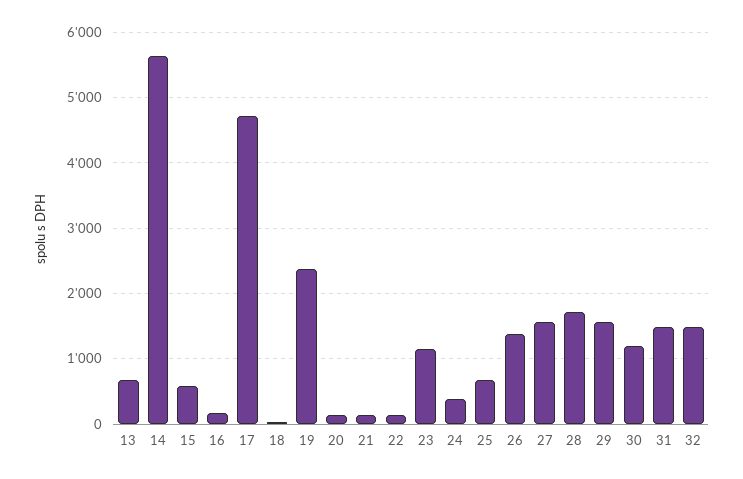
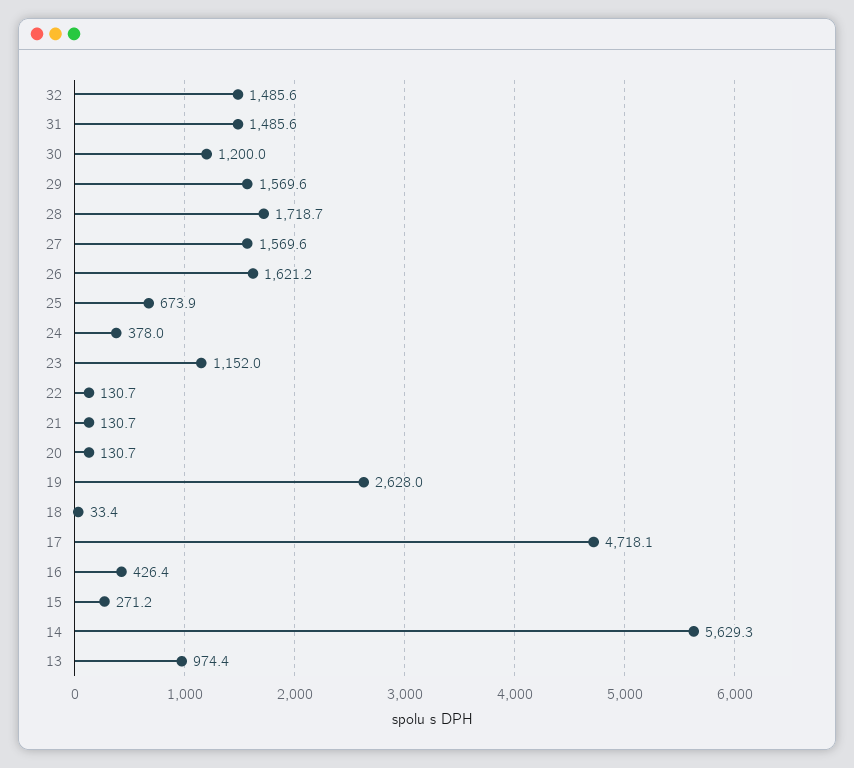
13: 700 -> 974.4
15: 600 -> 271.2
16: 200 -> 426.4
19: 2400 -> 2628
26: 1400 -> 1621.2

